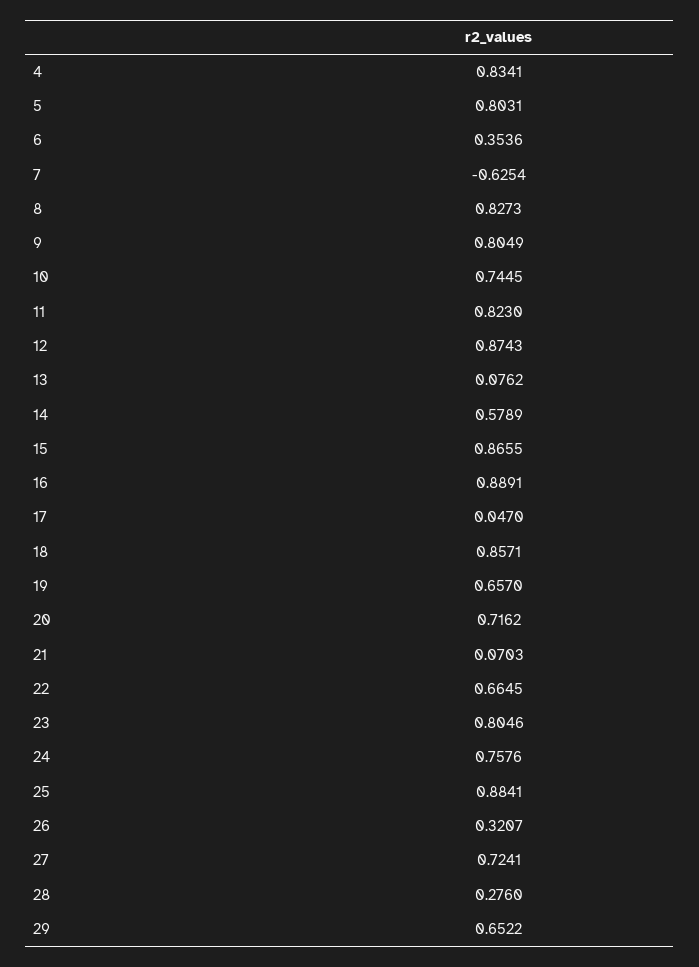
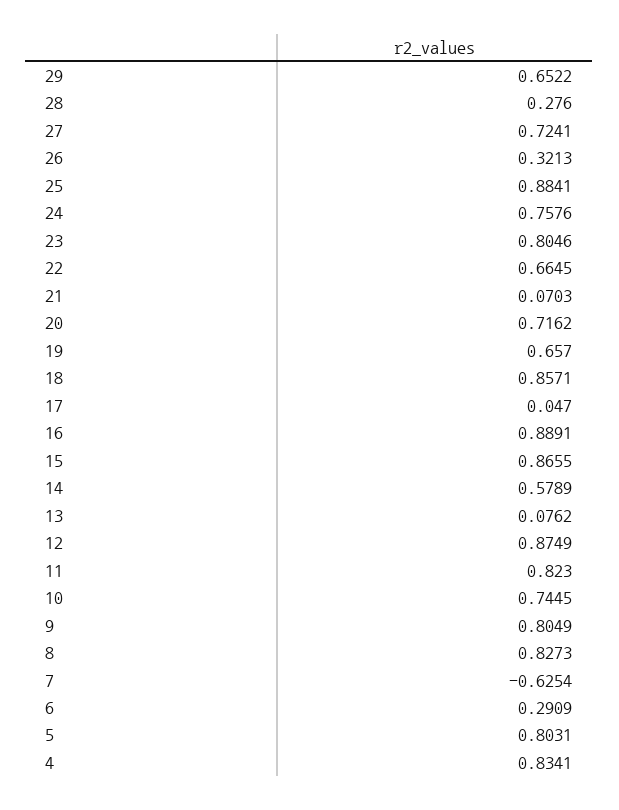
6: 0.3536 -> 0.2909
12: 0.8743 -> 0.8749
26: 0.3207 -> 0.3213

